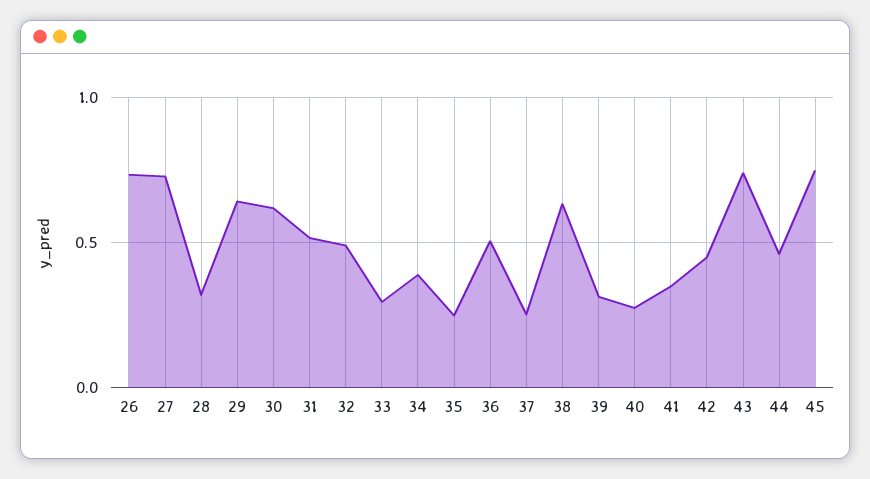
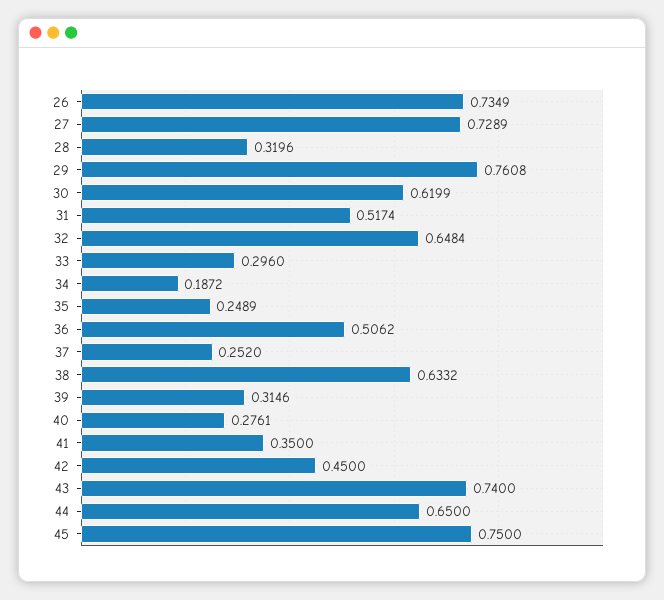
29: 0.65 -> 0.7608
32: 0.5 -> 0.6484
34: 0.4 -> 0.1872
44: 0.45 -> 0.65

